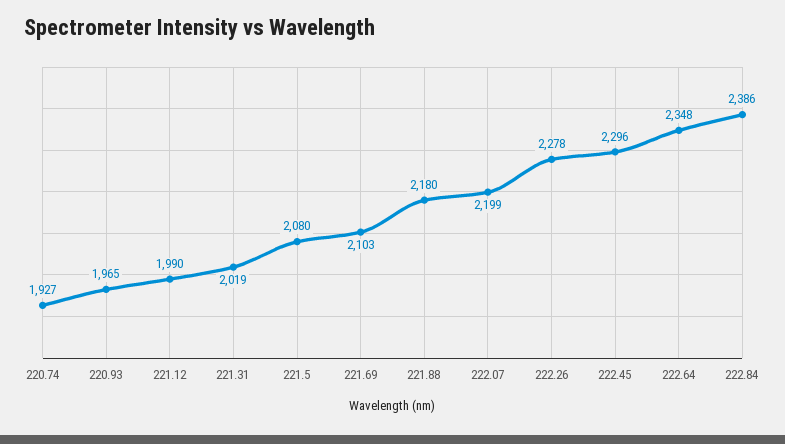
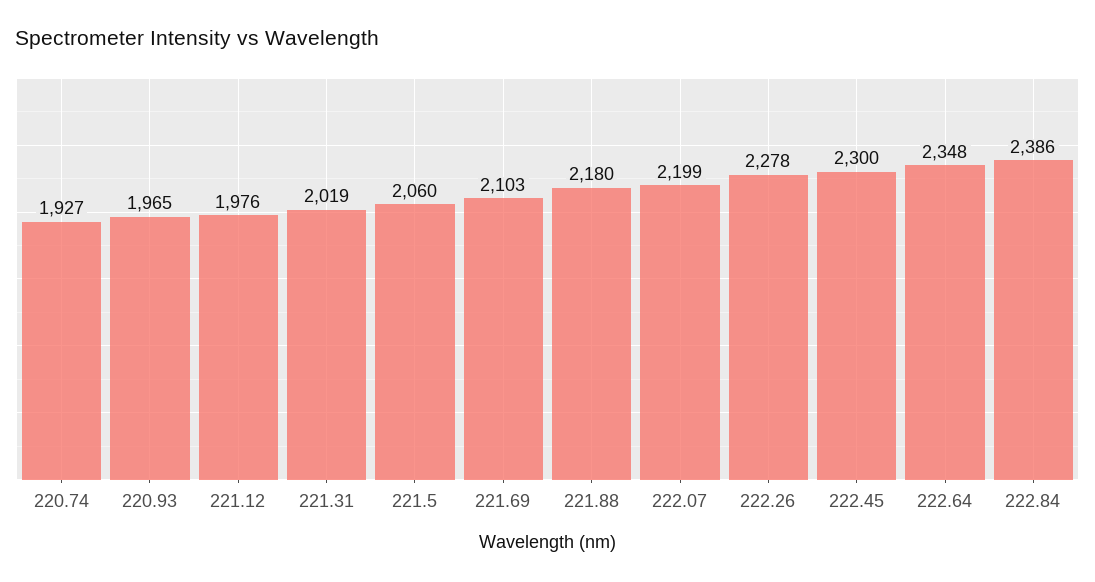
221.12: 1990 -> 1976
221.5: 2080 -> 2060
222.45: 2296 -> 2300

